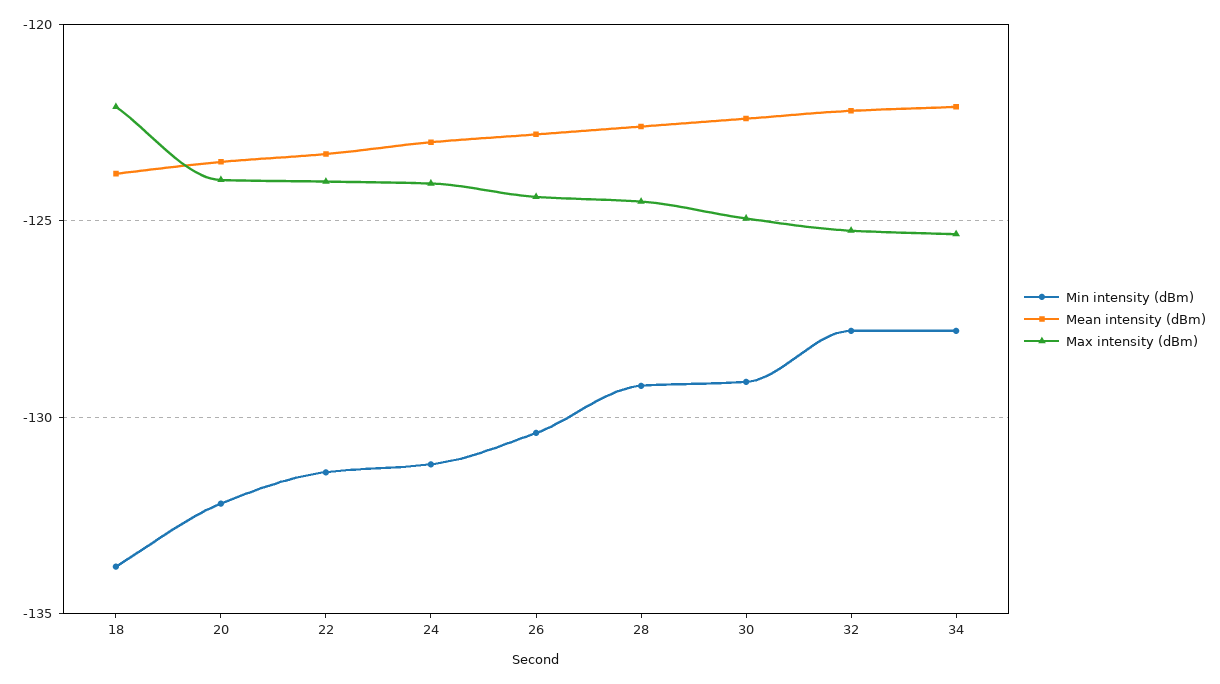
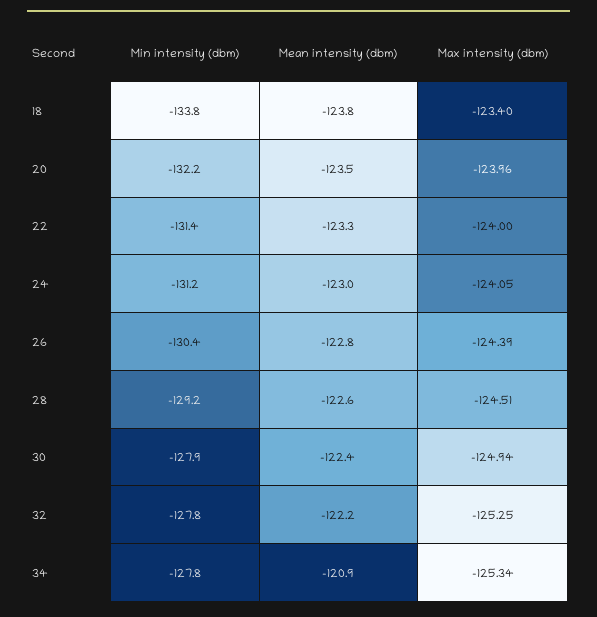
Max intensity (dBm), 18: -122 -> -123.4
Min intensity (dBm), 30: -129 -> -127.9
Mean intensity (dBm), 34: -122 -> -120.9

